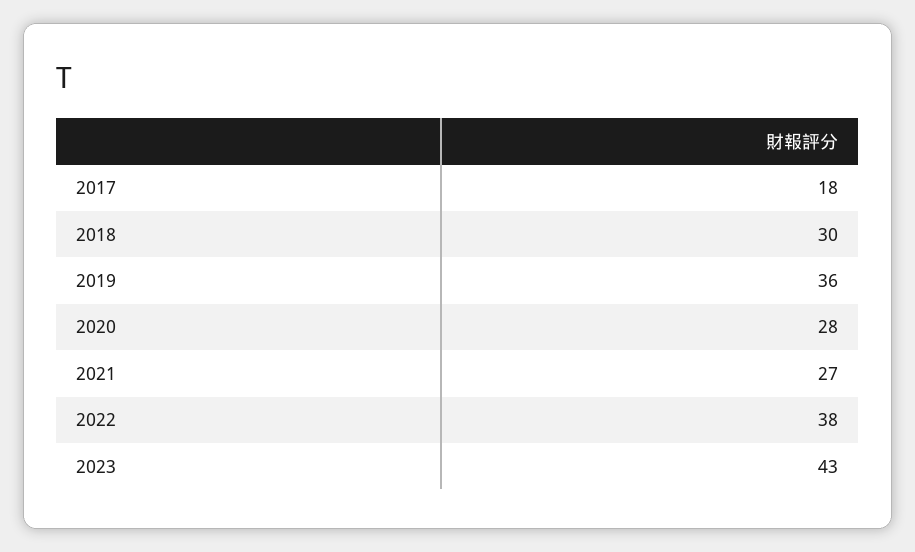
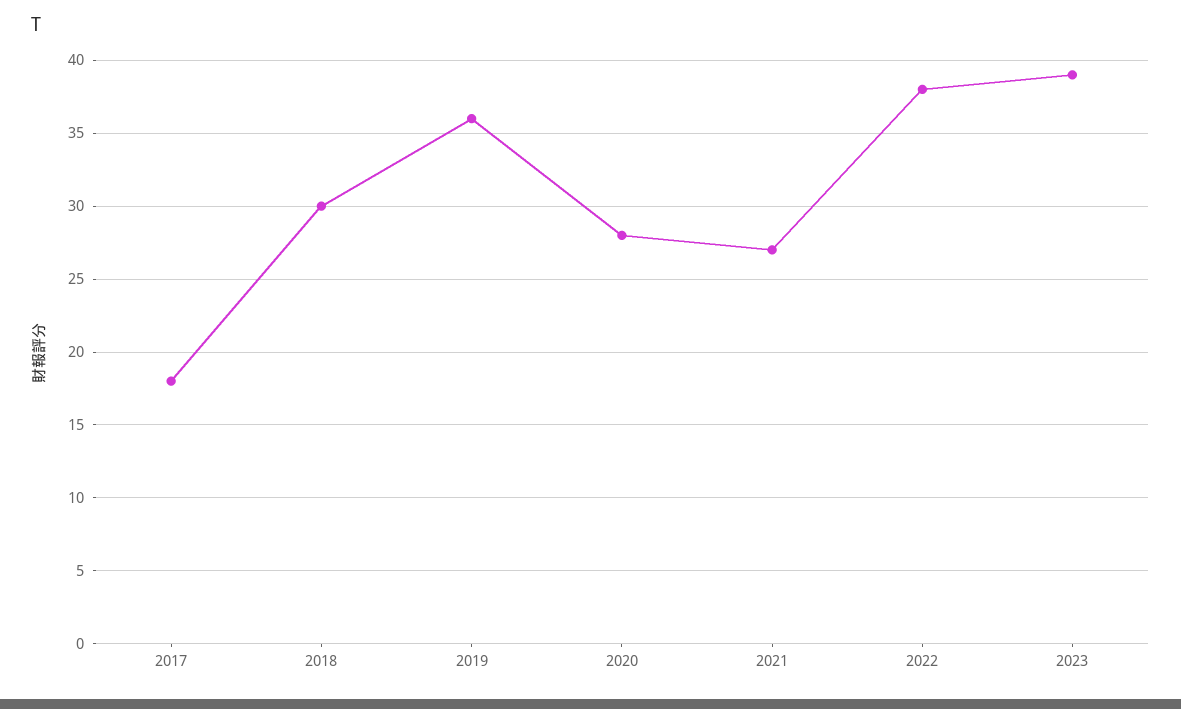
2023: 43 -> 39

